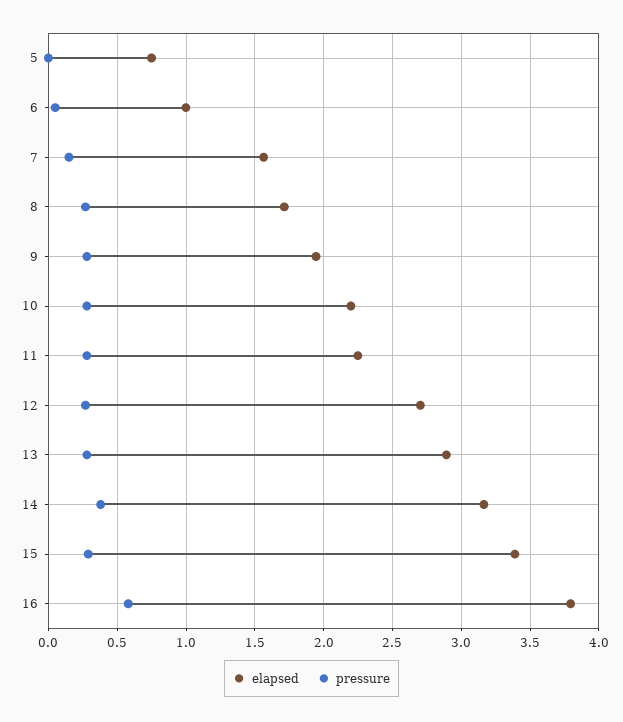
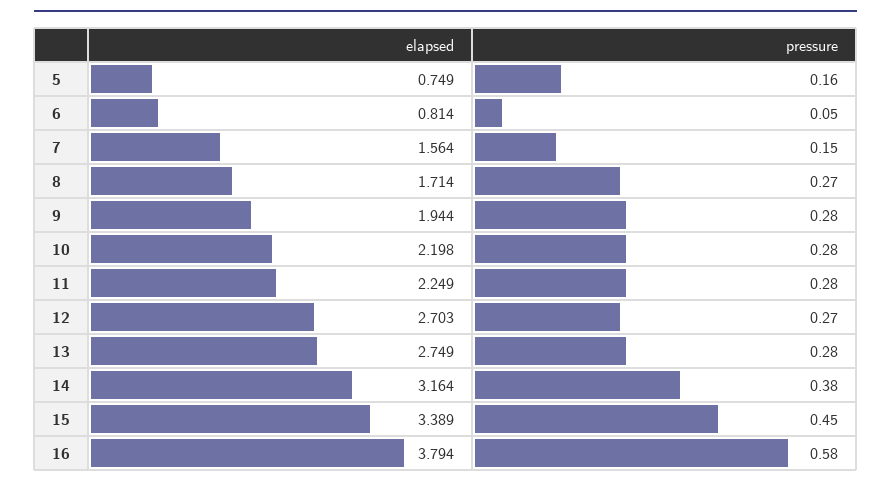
pressure, 5: 0 -> 0.16
elapsed, 6: 1 -> 0.814
elapsed, 13: 2.9 -> 2.749
pressure, 15: 0.3 -> 0.45

